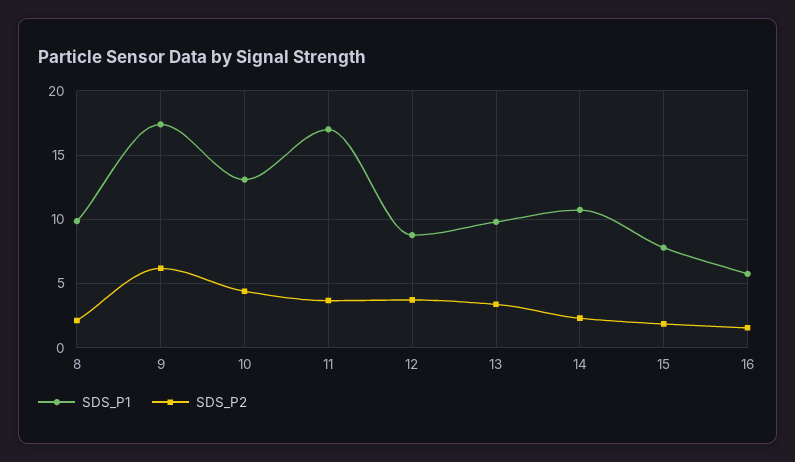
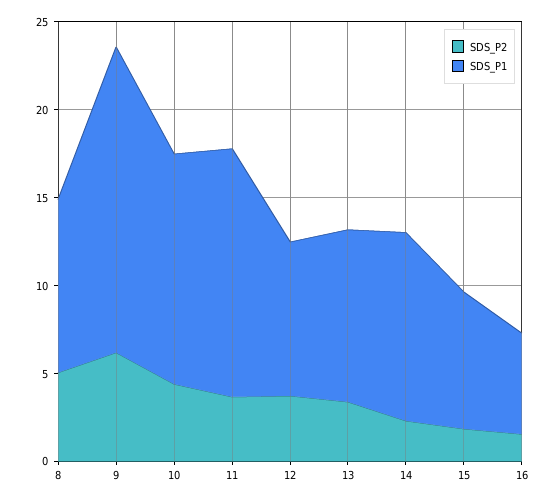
SDS_P2, 8: 2 -> 5
SDS_P1, 11: 17 -> 14

